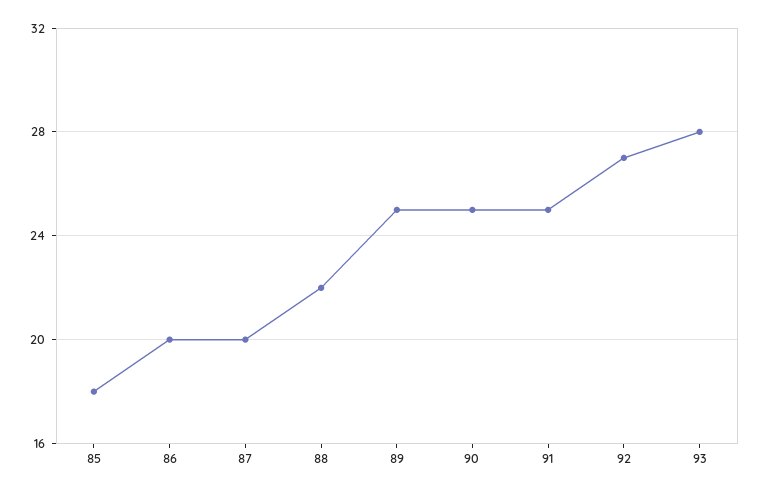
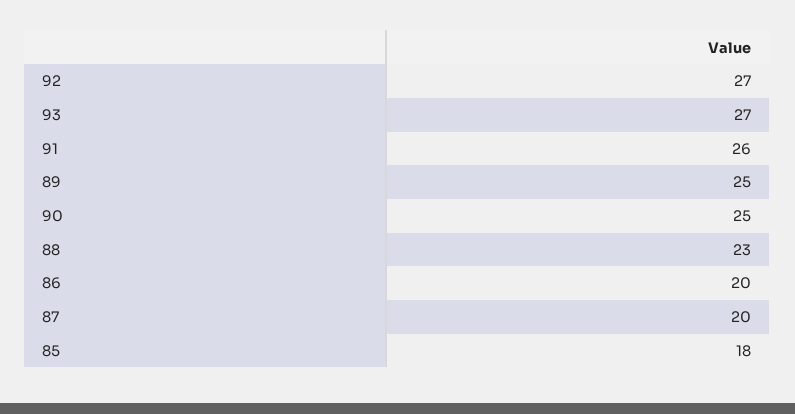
88: 22 -> 23
91: 25 -> 26
93: 28 -> 27

